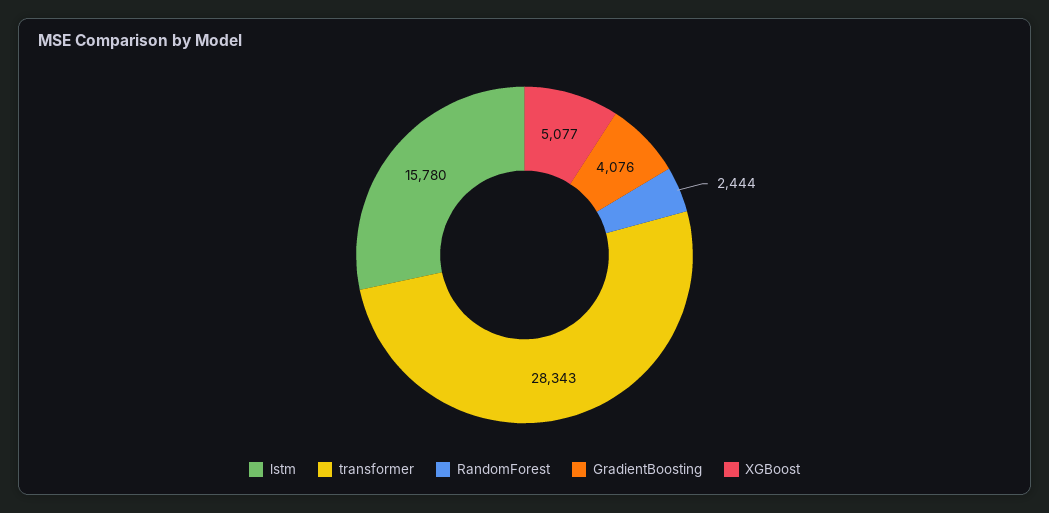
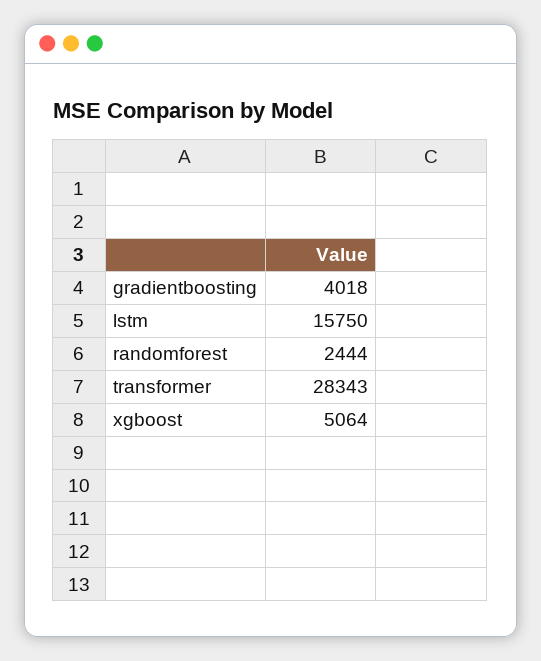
lstm: 15780 -> 15750
GradientBoosting: 4076 -> 4018
XGBoost: 5077 -> 5064

